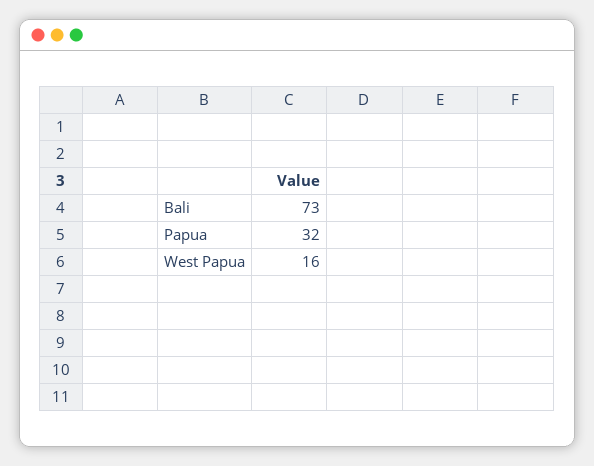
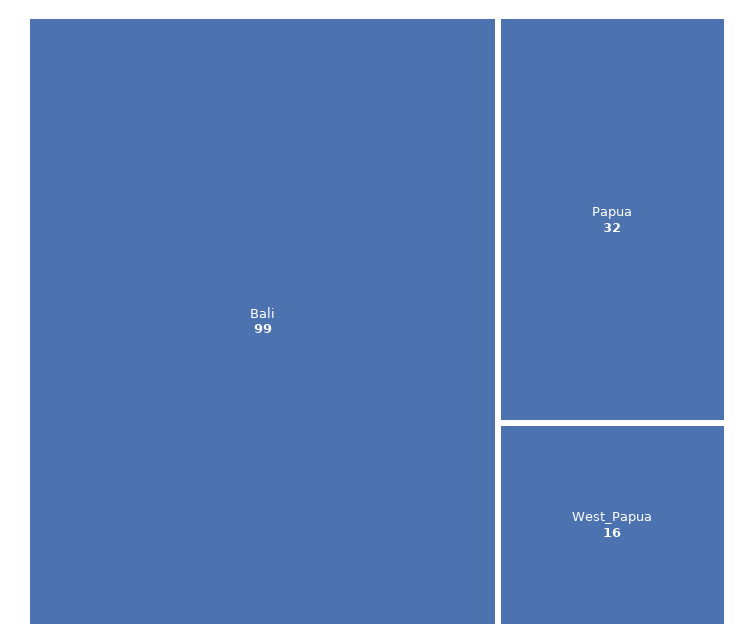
Bali: 73 -> 99

